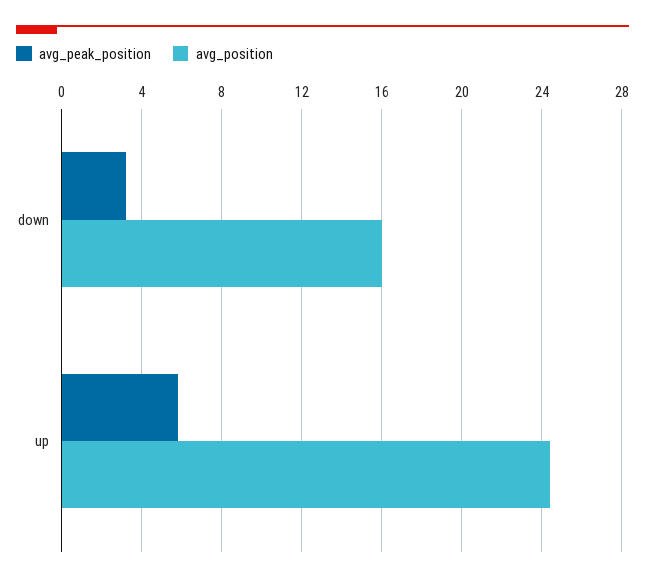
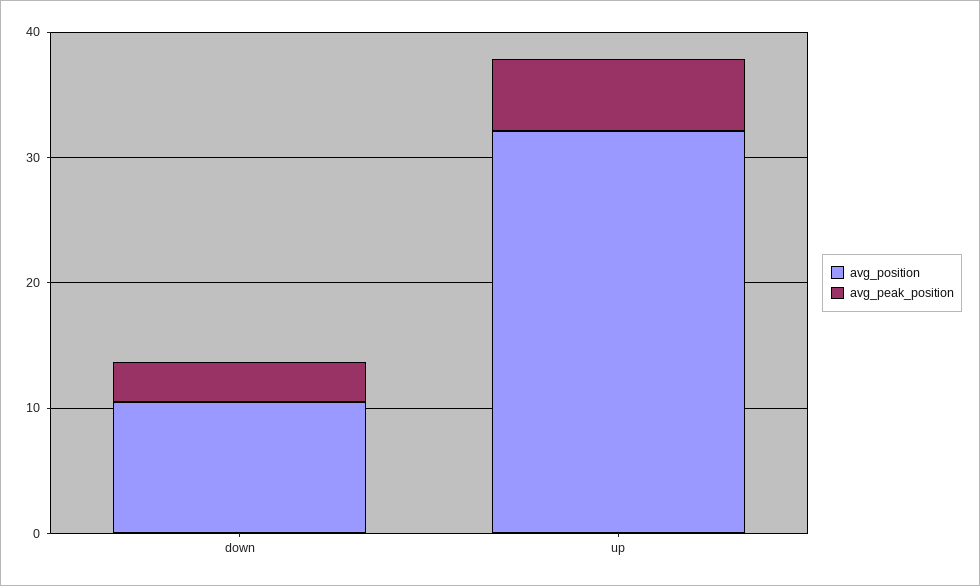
avg_position, down: 16 -> 10
avg_position, up: 24.5 -> 32

